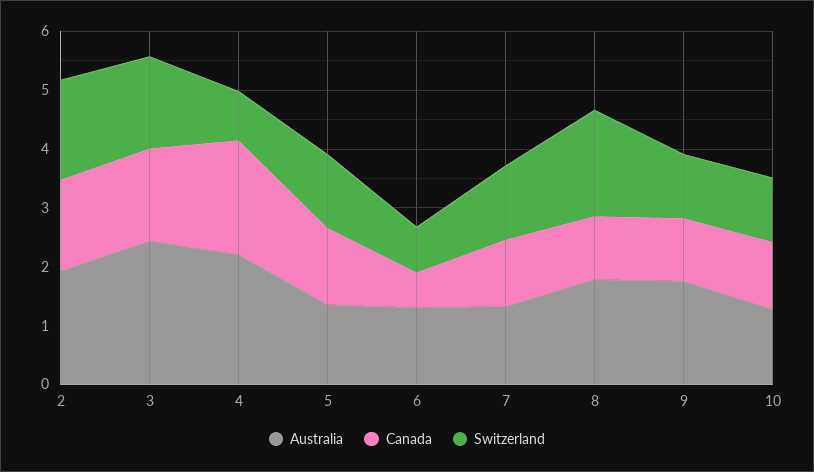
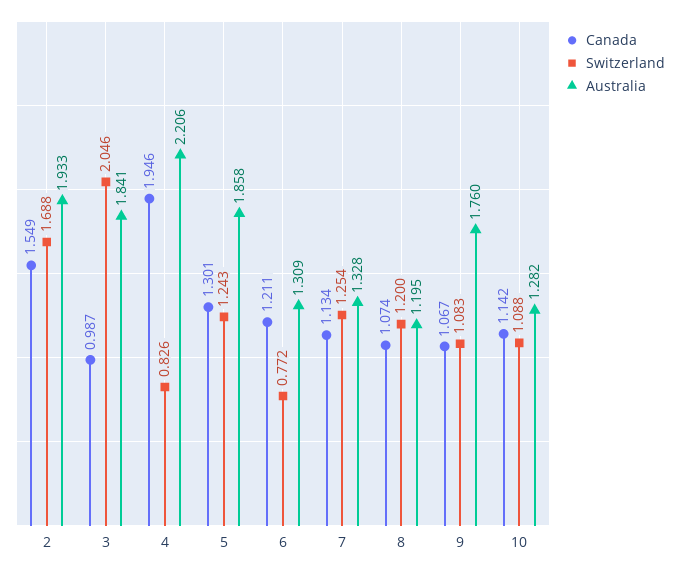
Australia, 3: 2.4 -> 1.841
Canada, 3: 1.6 -> 0.987
Switzerland, 3: 1.6 -> 2.046
Australia, 5: 1.4 -> 1.858
Canada, 6: 0.6 -> 1.211
Australia, 8: 1.8 -> 1.195
Switzerland, 8: 1.8 -> 1.2

